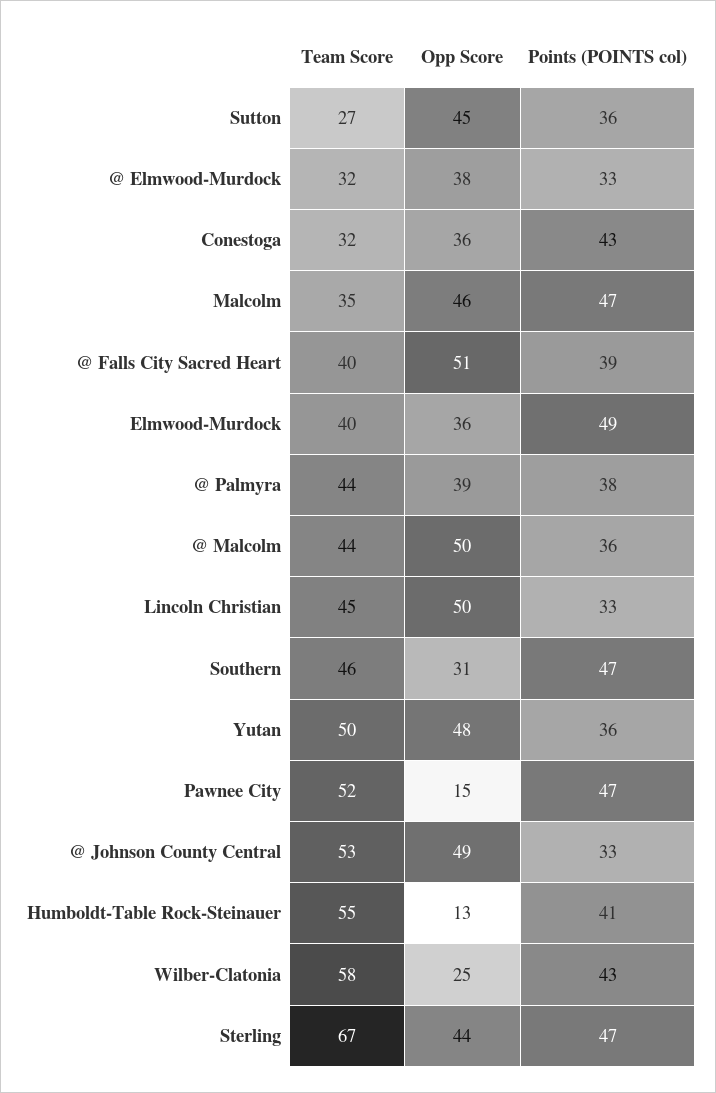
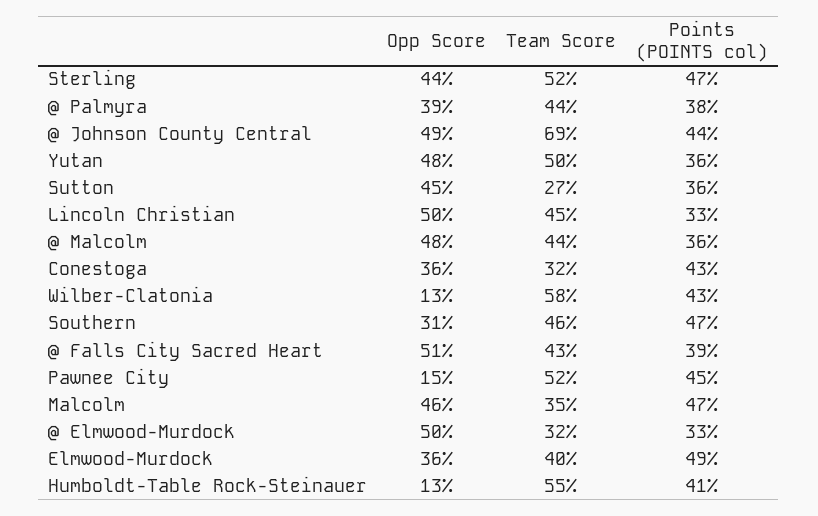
Opp Score, @ Elmwood-Murdock: 38 -> 50
Team Score, @ Falls City Sacred Heart: 40 -> 43
Opp Score, @ Malcolm: 50 -> 48
Points (POINTS col), Pawnee City: 47 -> 45
Team Score, @ Johnson County Central: 53 -> 69
Points (POINTS col), @ Johnson County Central: 33 -> 44
Opp Score, Wilber-Clatonia: 25 -> 13
Team Score, Sterling: 67 -> 52

